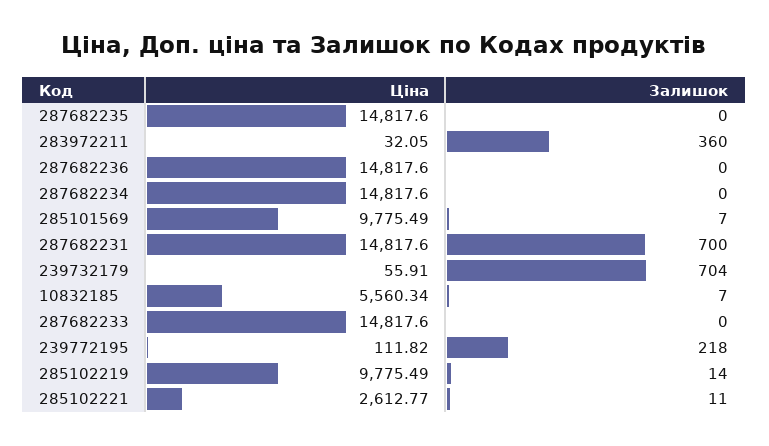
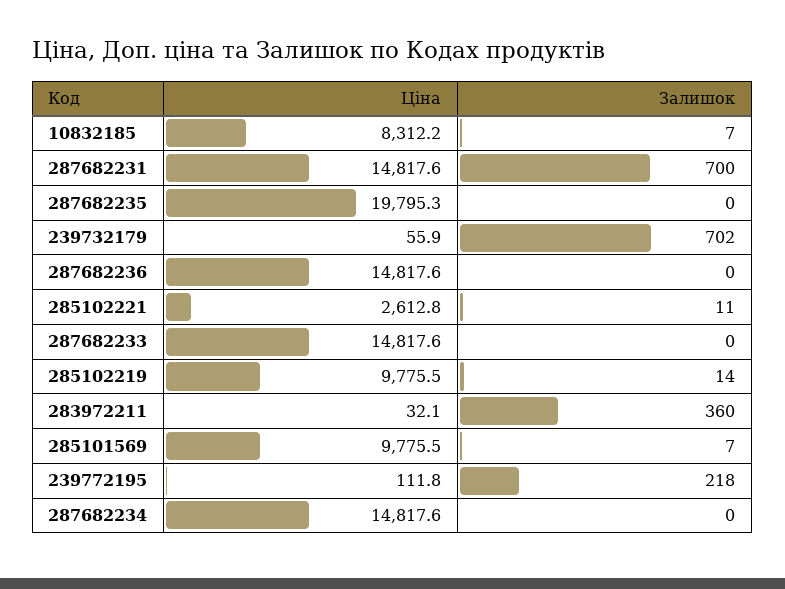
Ціна, 287682235: 14817.6 -> 19795.3
Залишок, 239732179: 704 -> 702
Ціна, 10832185: 5560.34 -> 8312.2

